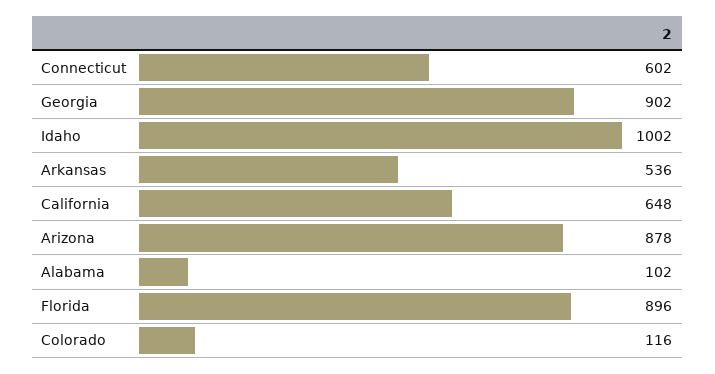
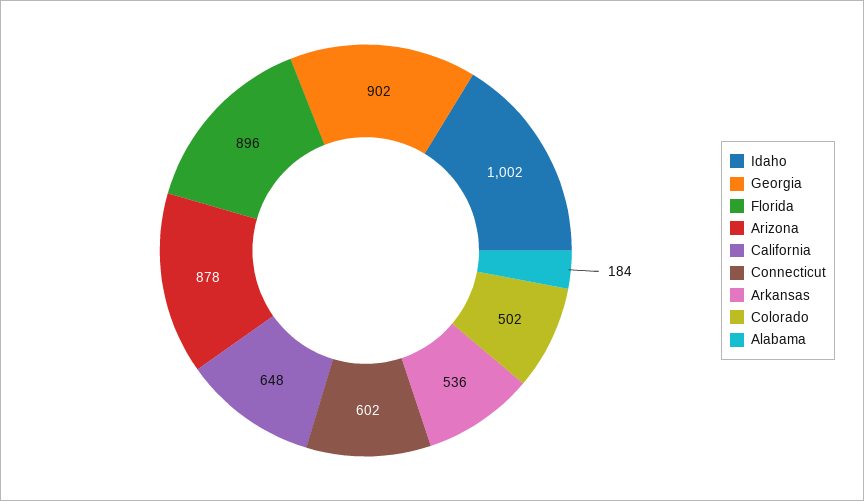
Alabama: 102 -> 184
Colorado: 116 -> 502

